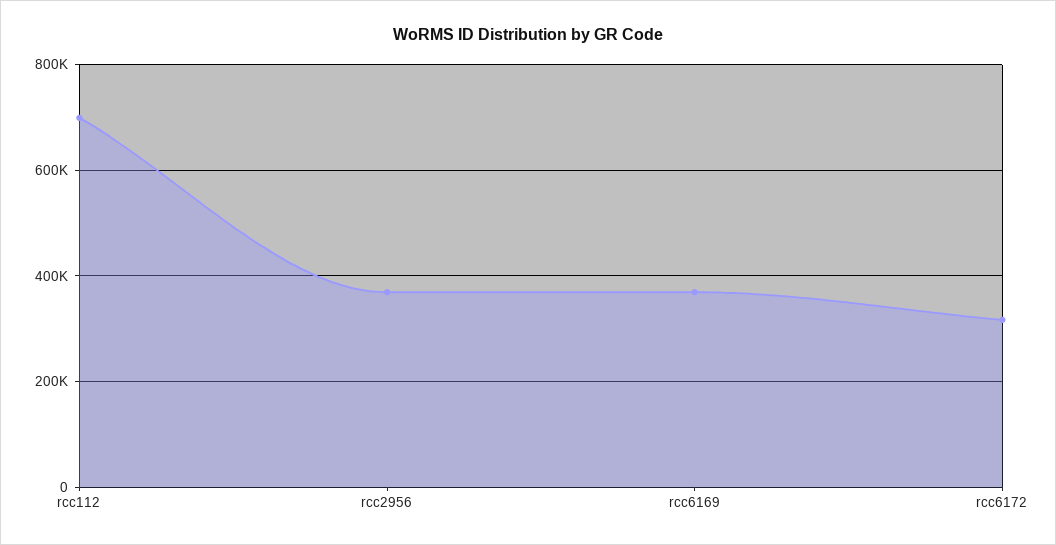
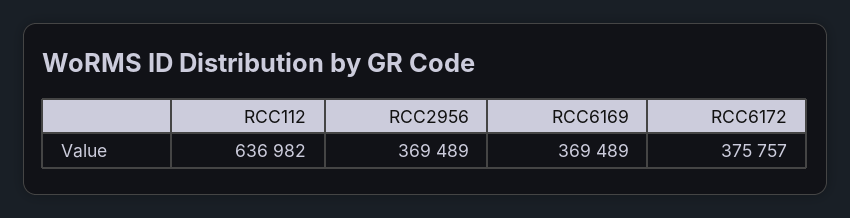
rcc112: 700000 -> 636982
rcc6172: 320000 -> 375757

